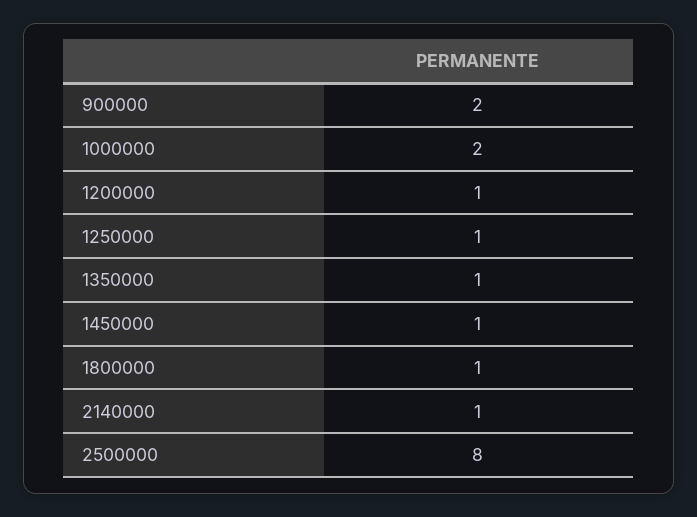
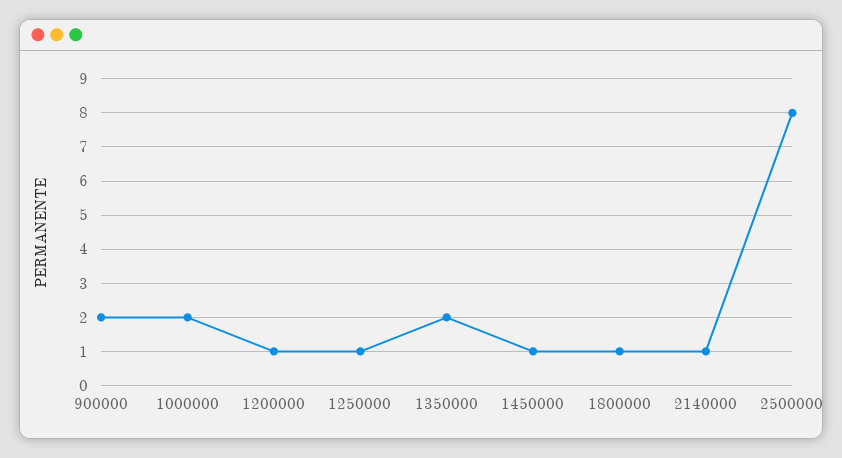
1350000: 1 -> 2

